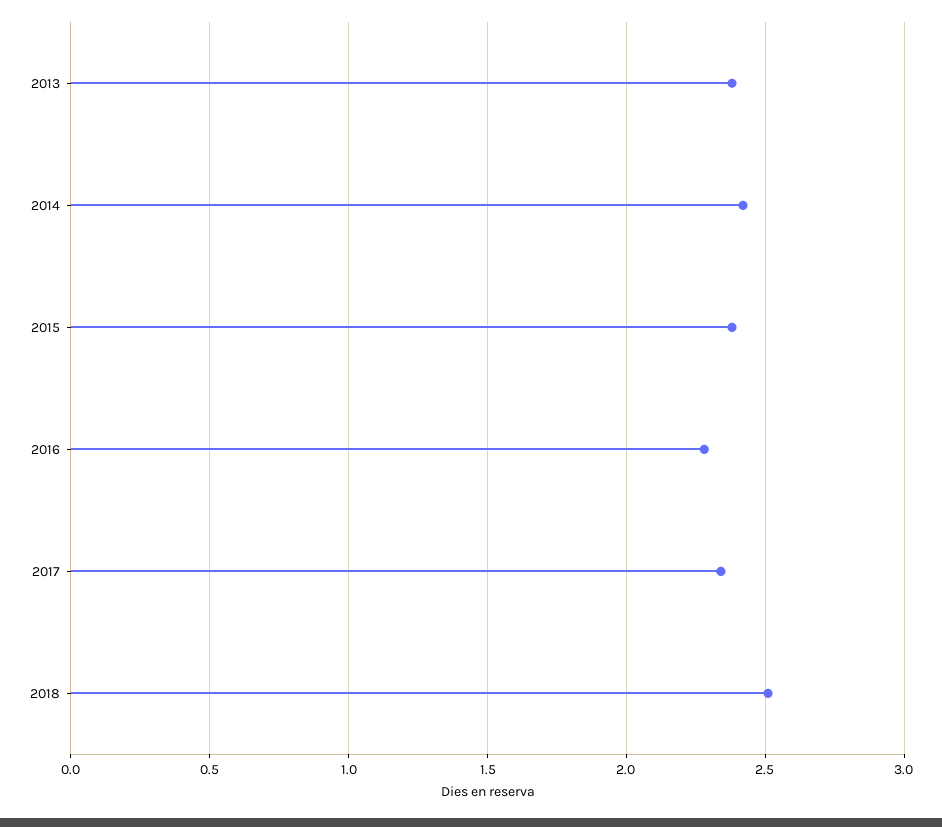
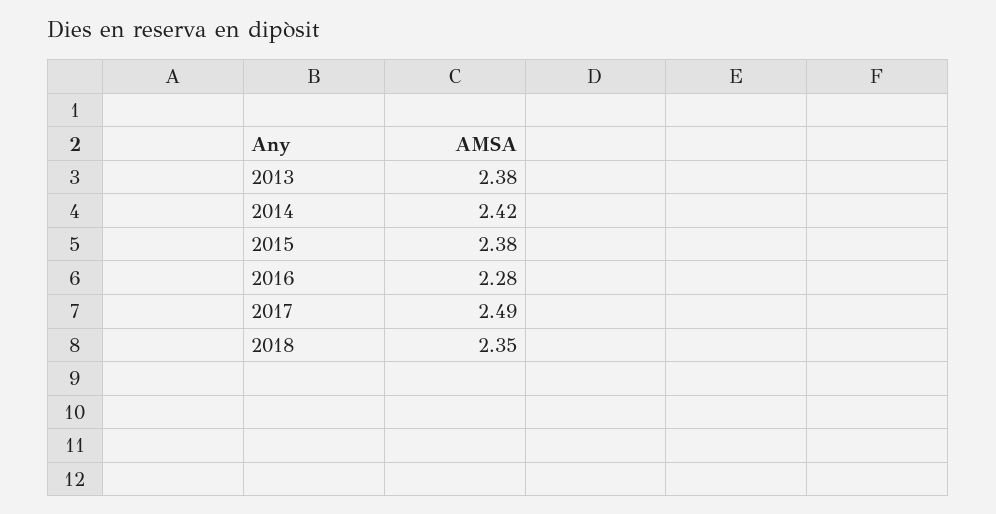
2017: 2.35 -> 2.49
2018: 2.5 -> 2.35

